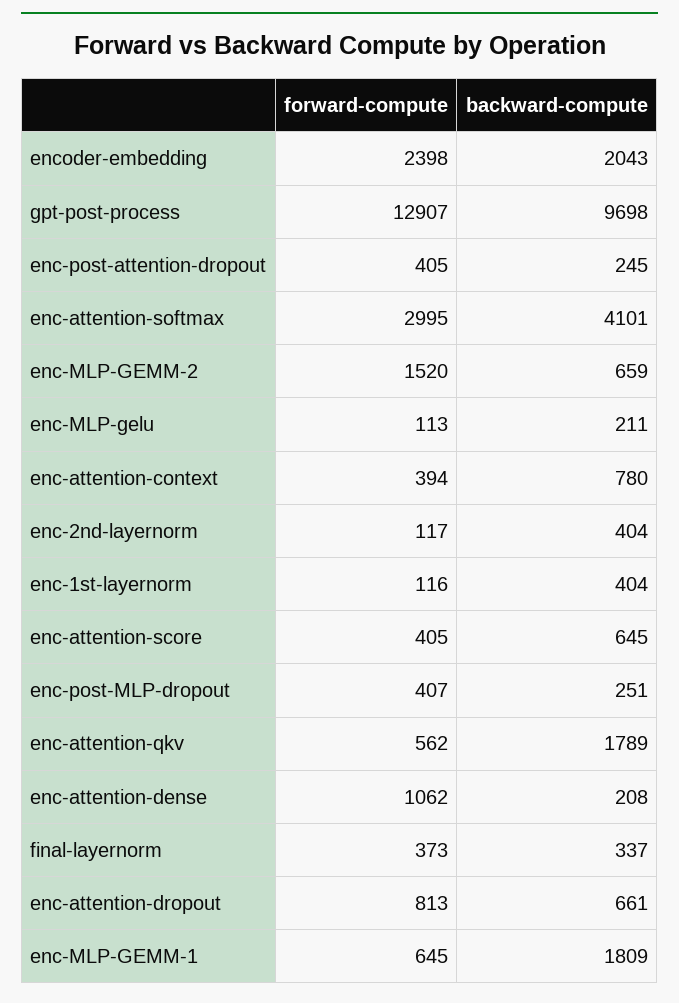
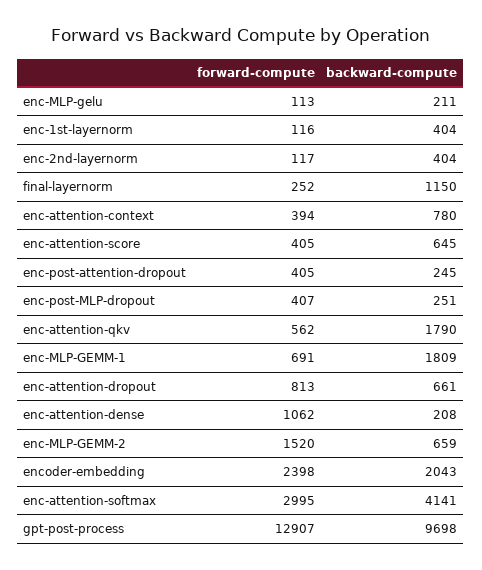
backward-compute, enc-attention-softmax: 4101 -> 4141
backward-compute, enc-attention-qkv: 1789 -> 1790
forward-compute, final-layernorm: 373 -> 252
backward-compute, final-layernorm: 337 -> 1150
forward-compute, enc-MLP-GEMM-1: 645 -> 691

